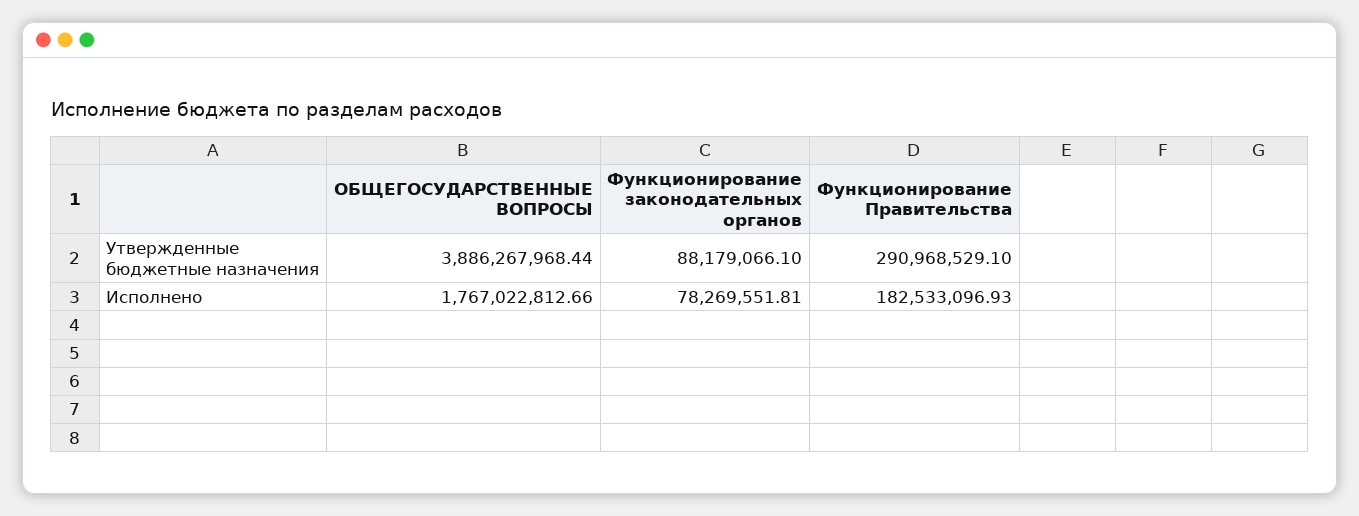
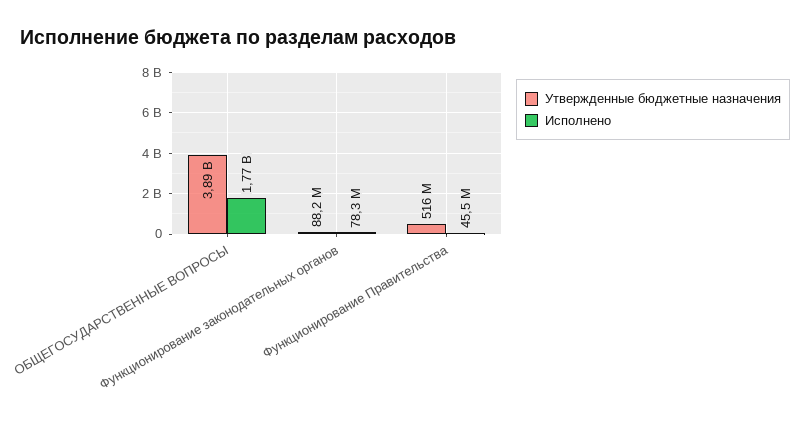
Утвержденные бюджетные назначения, Функционирование Правительства: 290968529.1 -> 516000000
Исполнено, Функционирование Правительства: 182533096.93 -> 45500000

